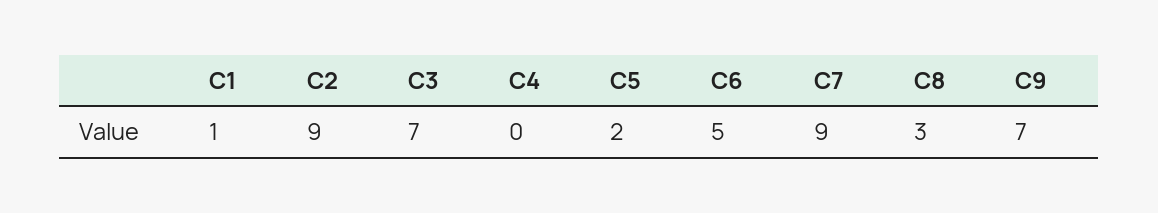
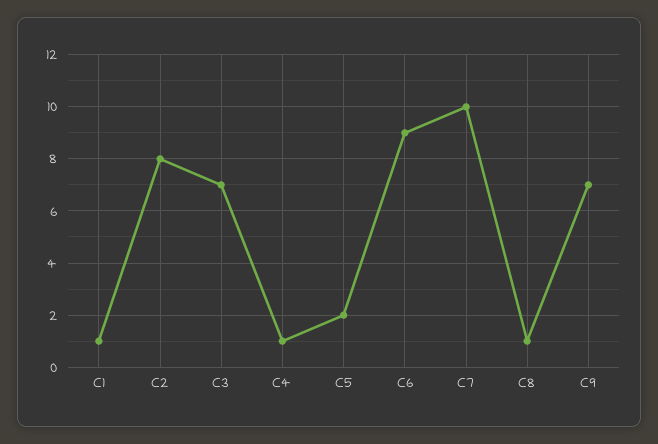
C2: 9 -> 8
C4: 0 -> 1
C6: 5 -> 9
C7: 9 -> 10
C8: 3 -> 1

